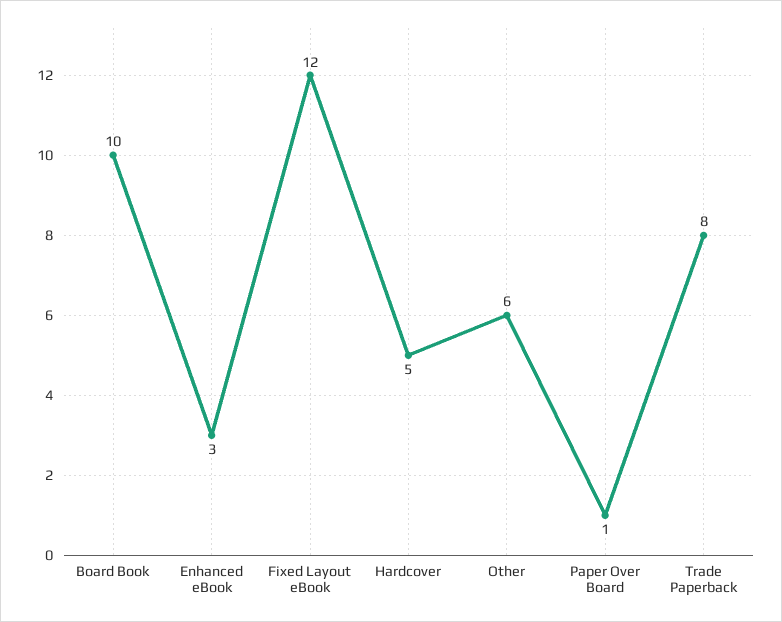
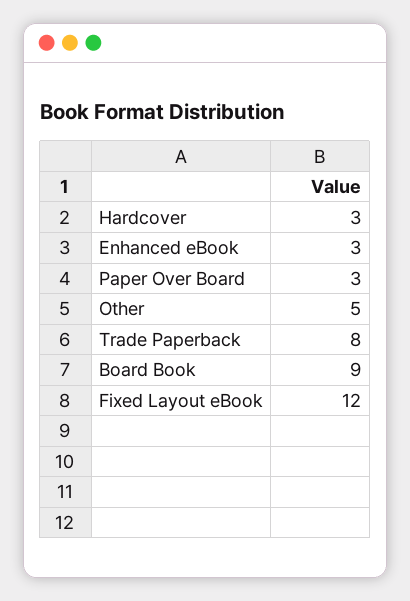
Board Book: 10 -> 9
Hardcover: 5 -> 3
Other: 6 -> 5
Paper Over Board: 1 -> 3

